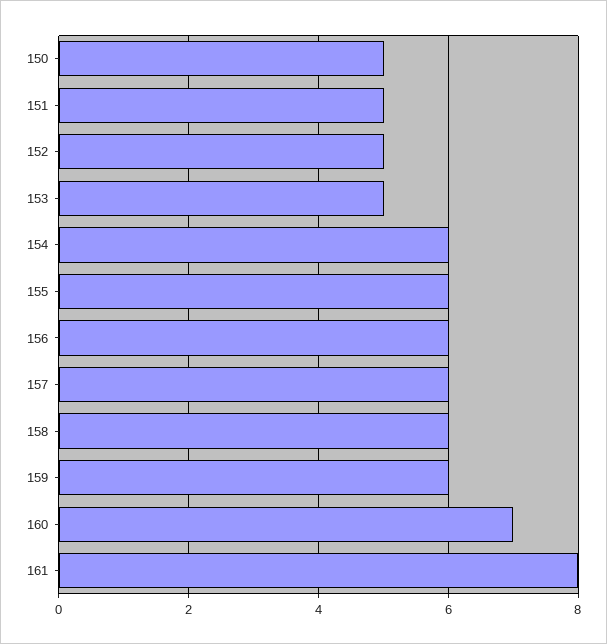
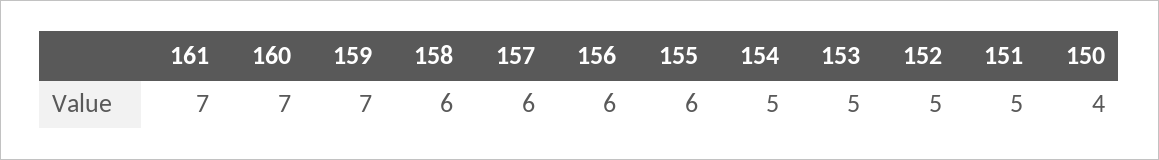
150: 5 -> 4
154: 6 -> 5
159: 6 -> 7
161: 8 -> 7

